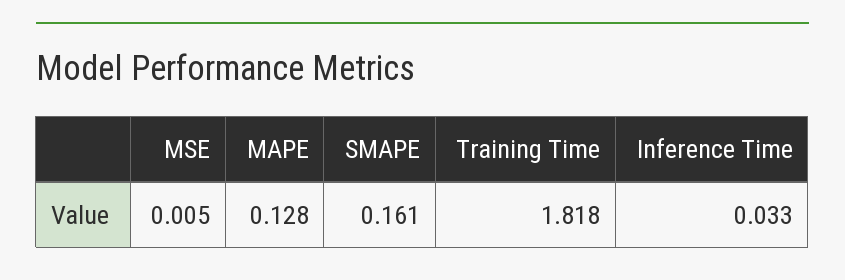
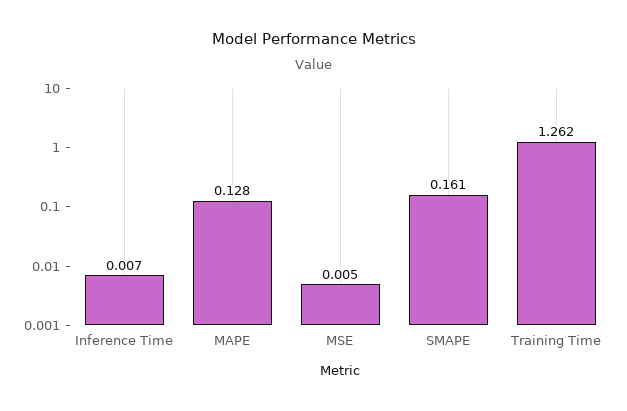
Training Time: 1.818 -> 1.262
Inference Time: 0.033 -> 0.007

